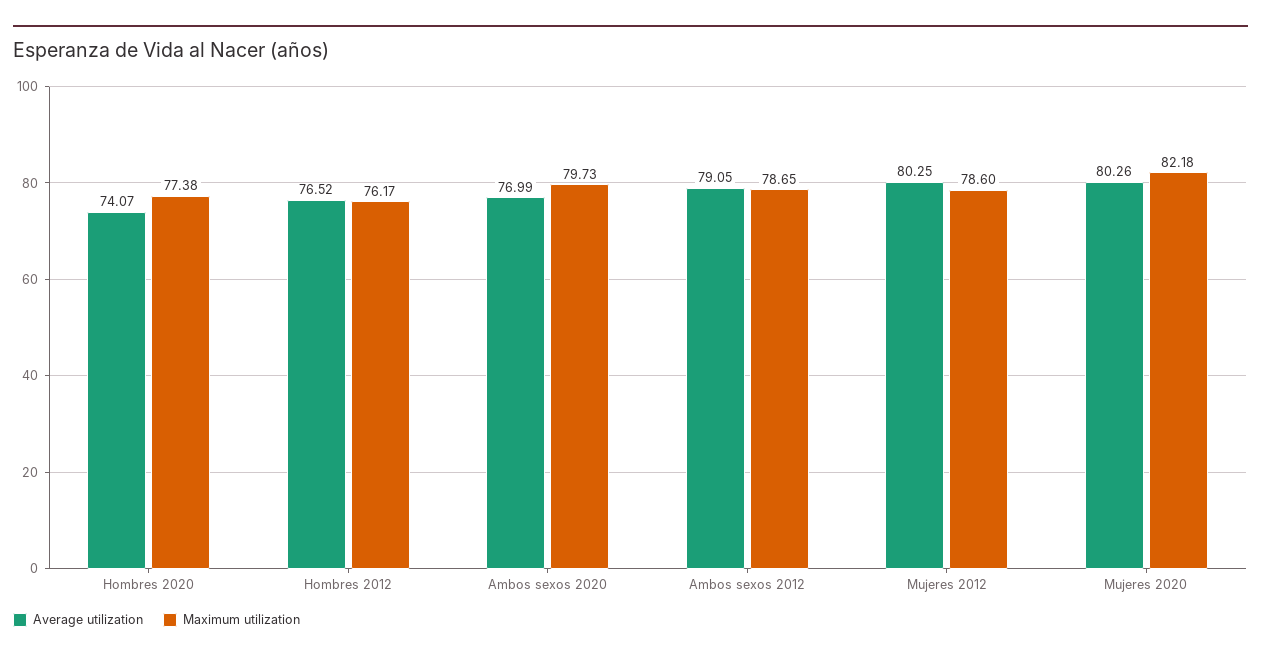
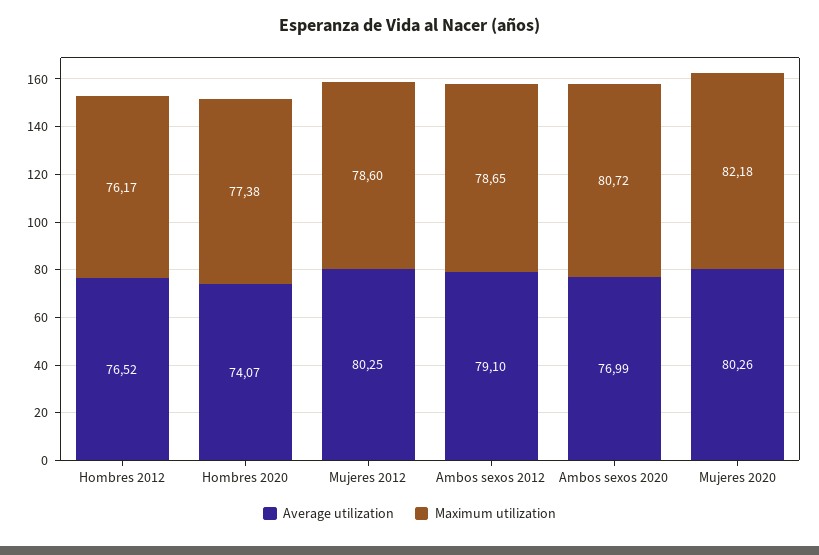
Maximum utilization, Ambos sexos 2020: 79.73 -> 80.72
Average utilization, Ambos sexos 2012: 79.05 -> 79.1

